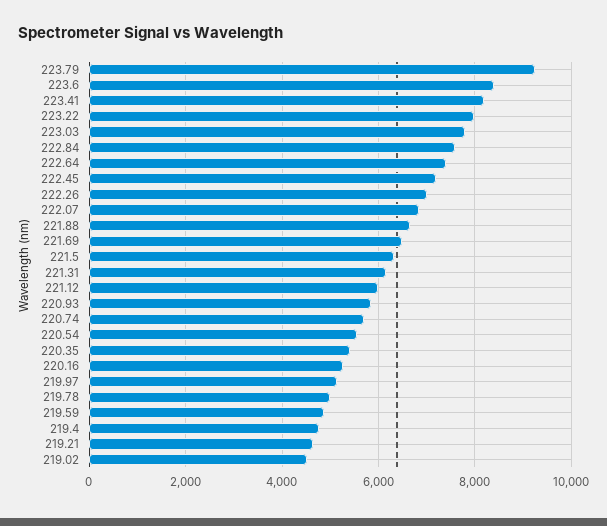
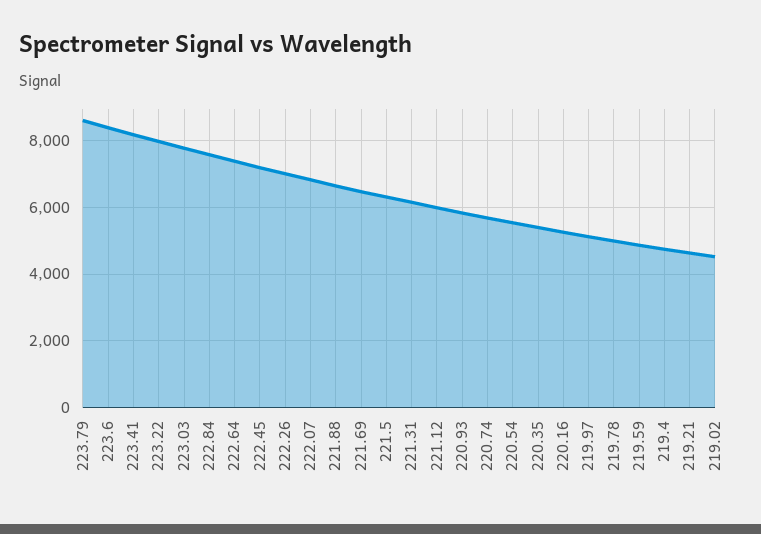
223.79: 9200 -> 8600

